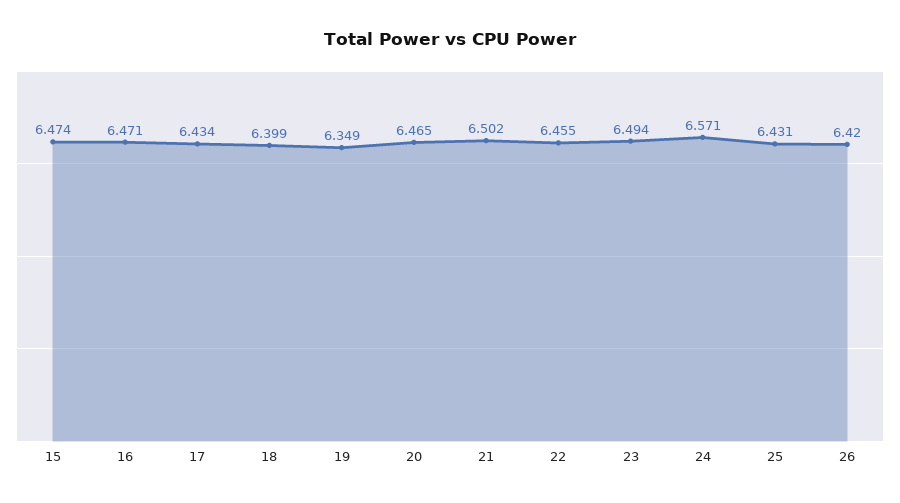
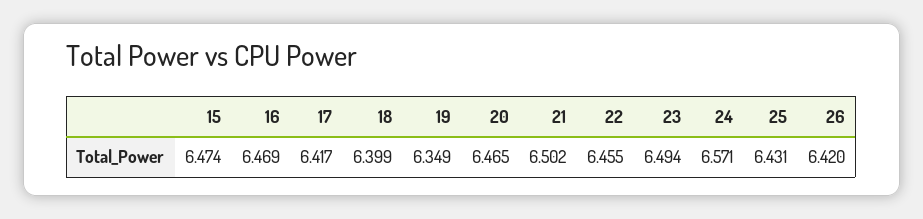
16: 6.471 -> 6.469
17: 6.434 -> 6.417

